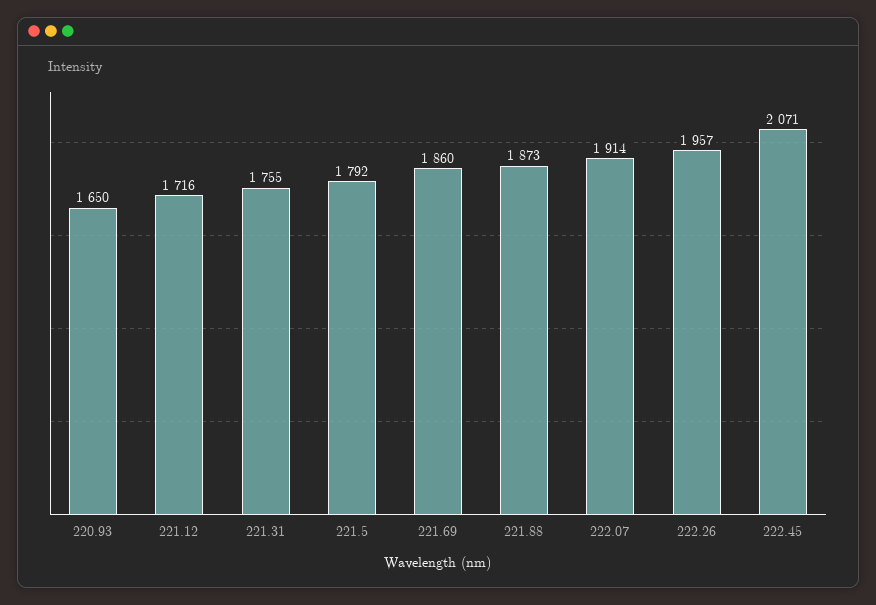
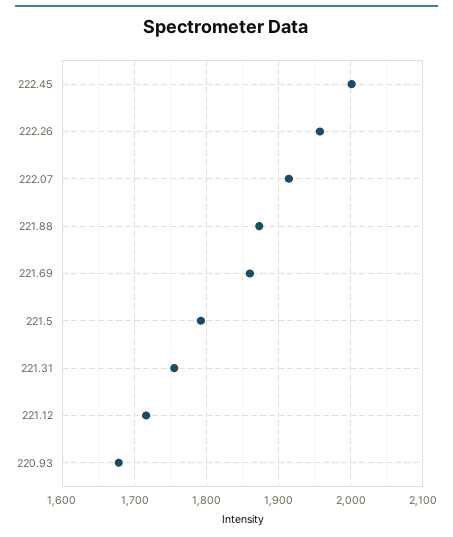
220.93: 1650 -> 1680
222.45: 2071 -> 2000

